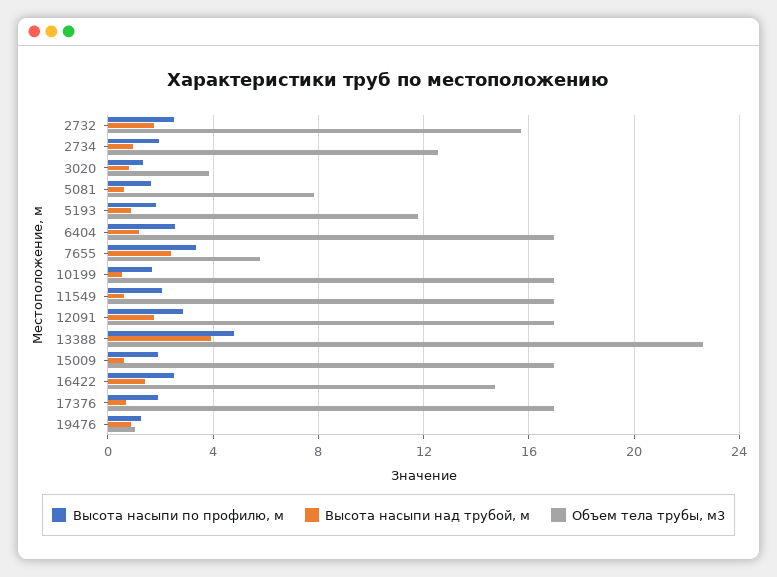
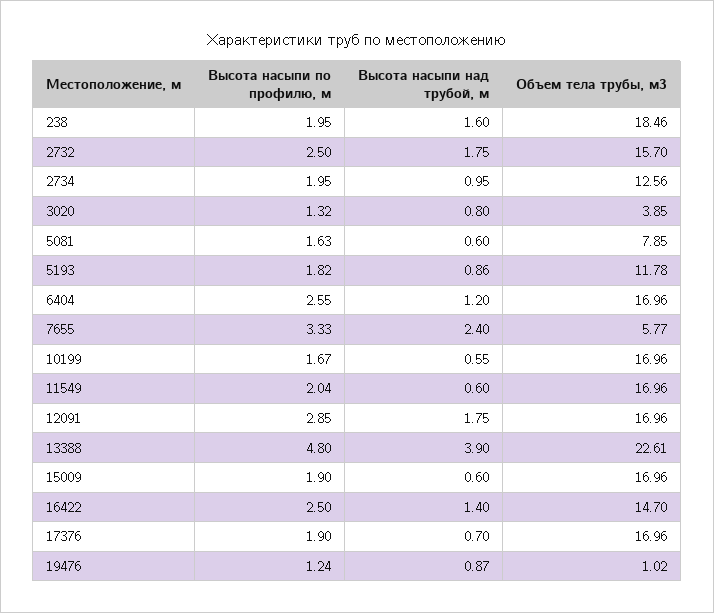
Высота насыпи по профилю, м, 238: none -> 1.95
Высота насыпи над трубой, м, 238: none -> 1.6
Объем тела трубы, м3, 238: none -> 18.46

